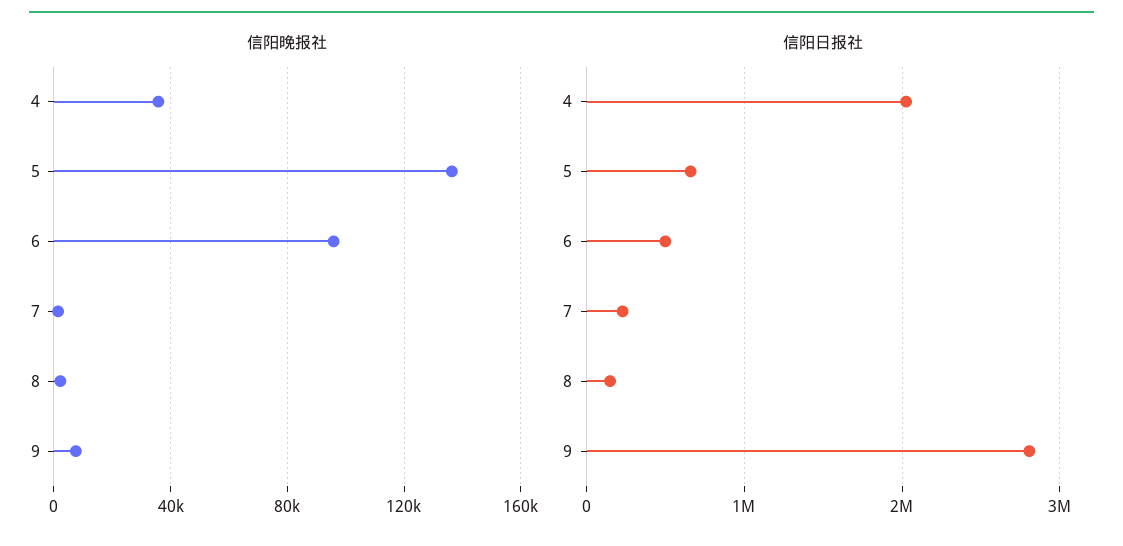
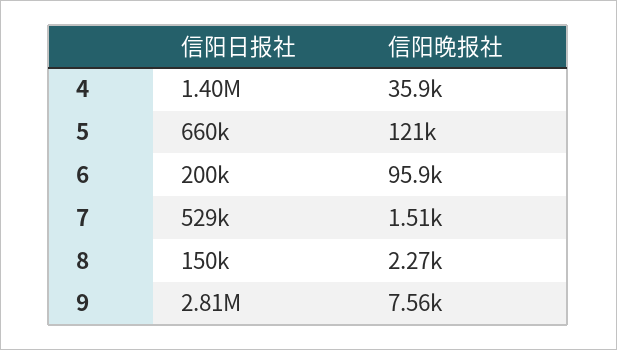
信阳晚报社, 5: 135000 -> 121000
信阳日报社, 4: 2000000 -> 1400000
信阳日报社, 6: 500000 -> 200000
信阳日报社, 7: 200000 -> 529000

